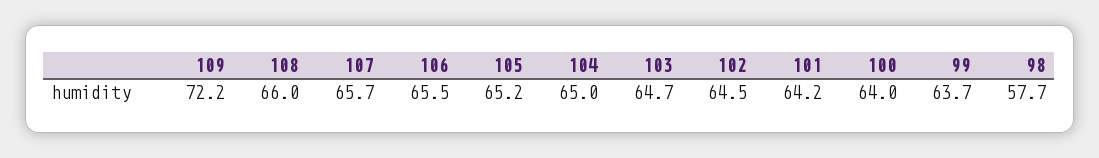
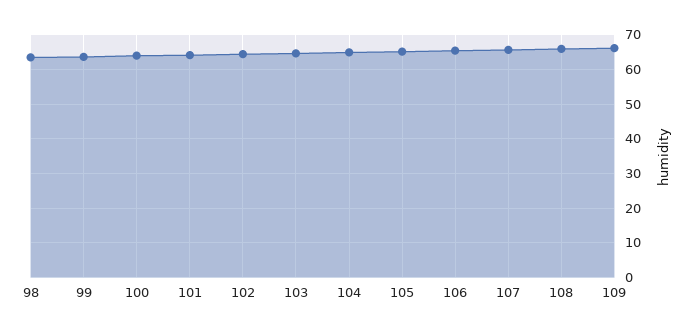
109: 72.2 -> 66
98: 57.7 -> 64

